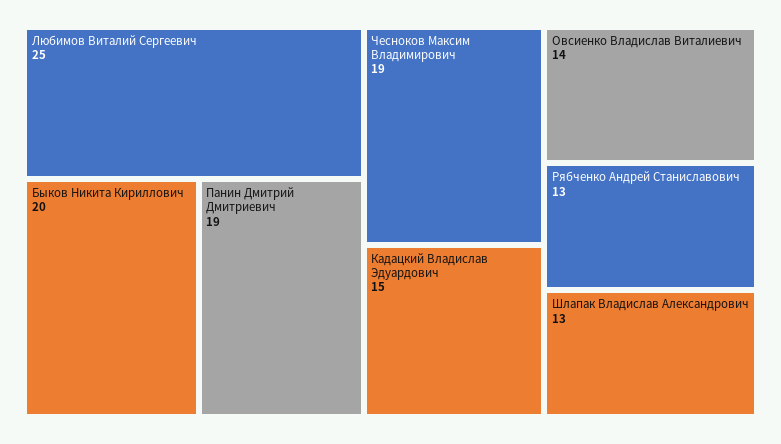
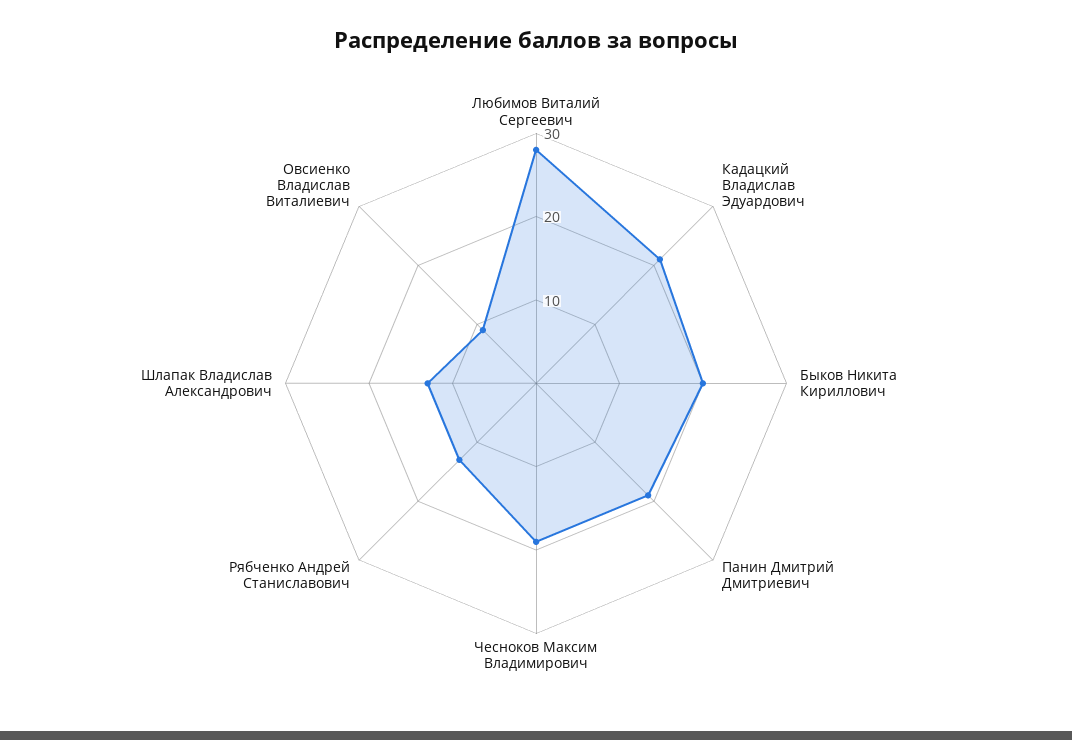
Любимов Виталий Сергеевич: 25 -> 28
Кадацкий Владислав Эдуардович: 15 -> 21
Овсиенко Владислав Виталиевич: 14 -> 9

